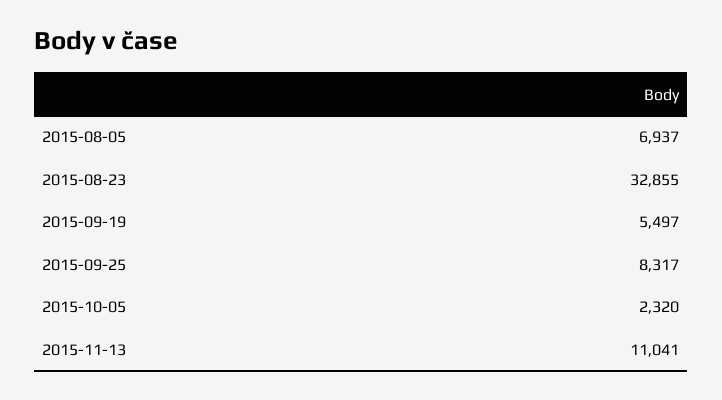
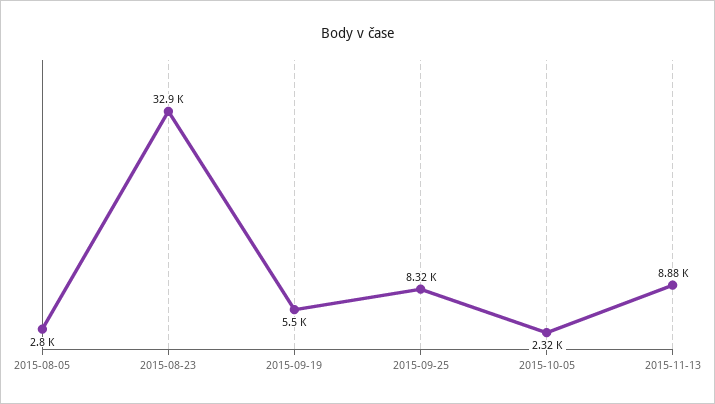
2015-08-05: 6937 -> 2800
2015-11-13: 11041 -> 8880

